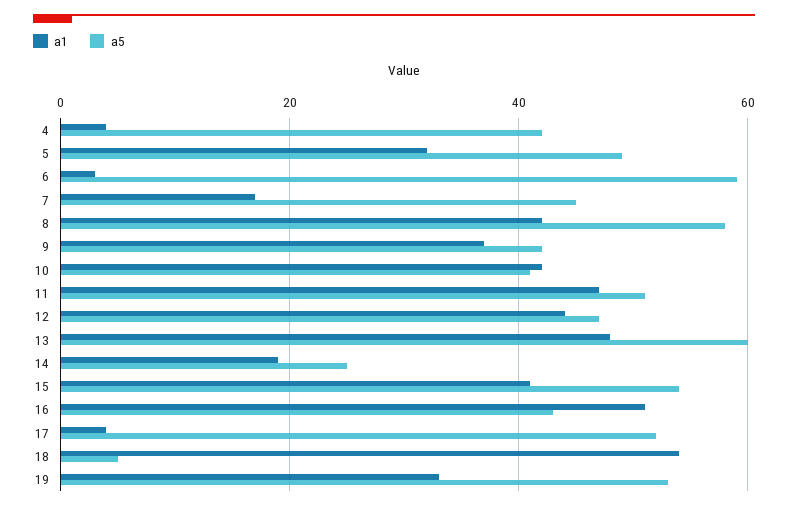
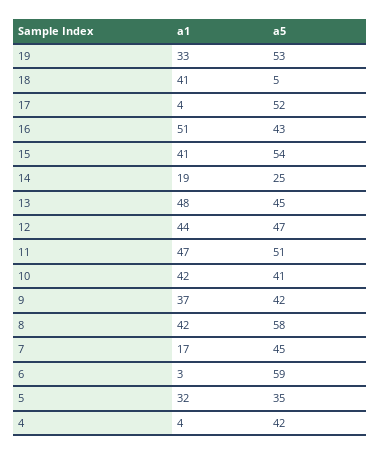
a5, 5: 50 -> 35
a5, 13: 60 -> 45
a1, 18: 55 -> 41

